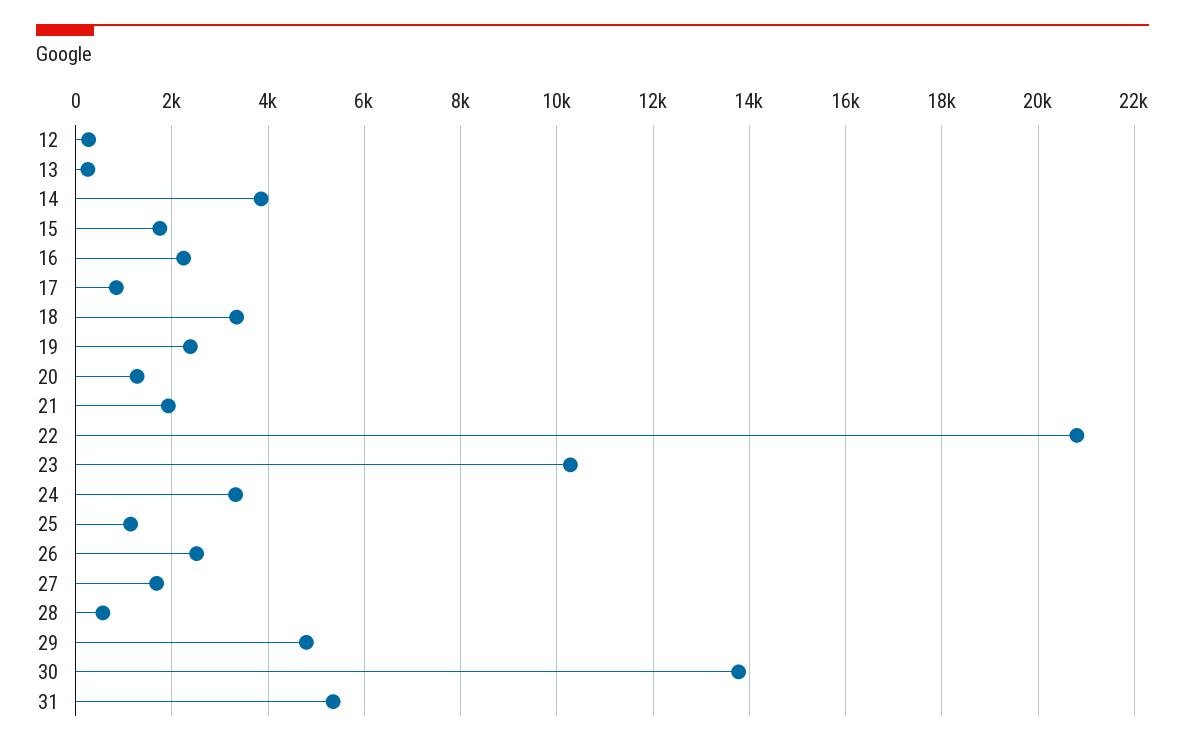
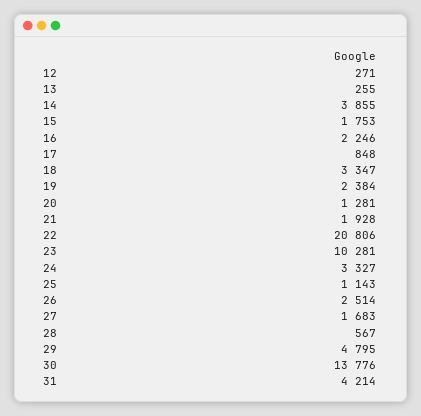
31: 5400 -> 4214

